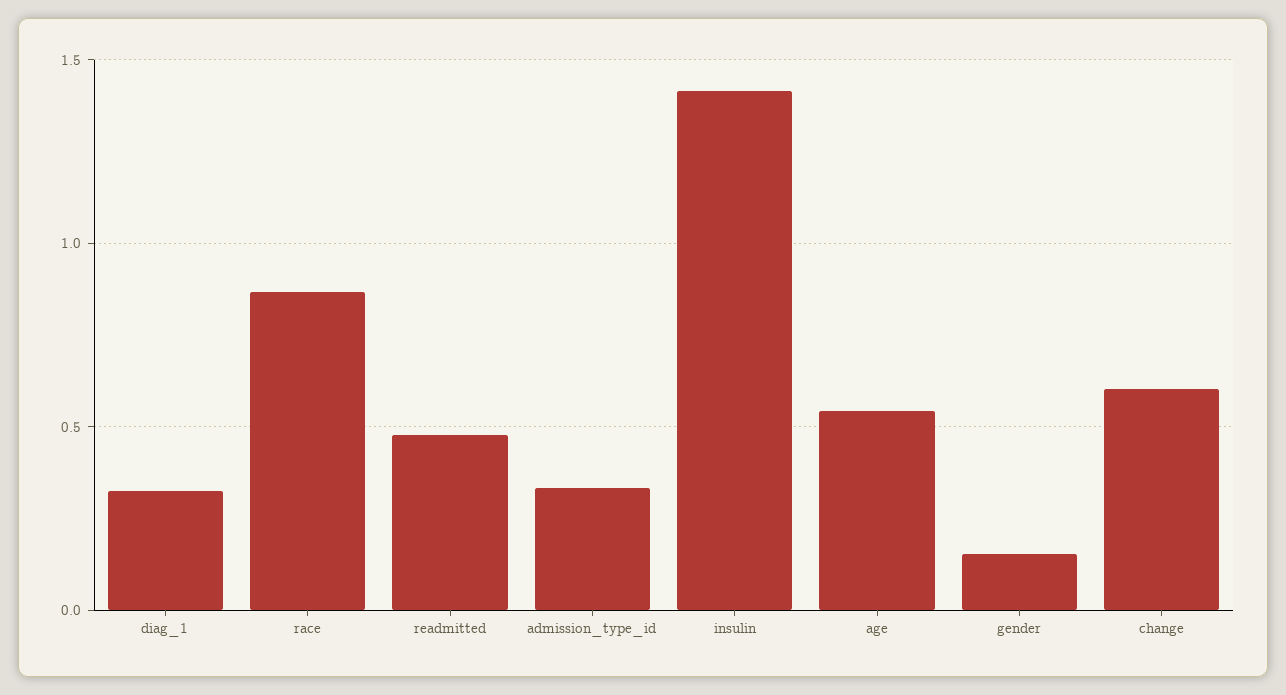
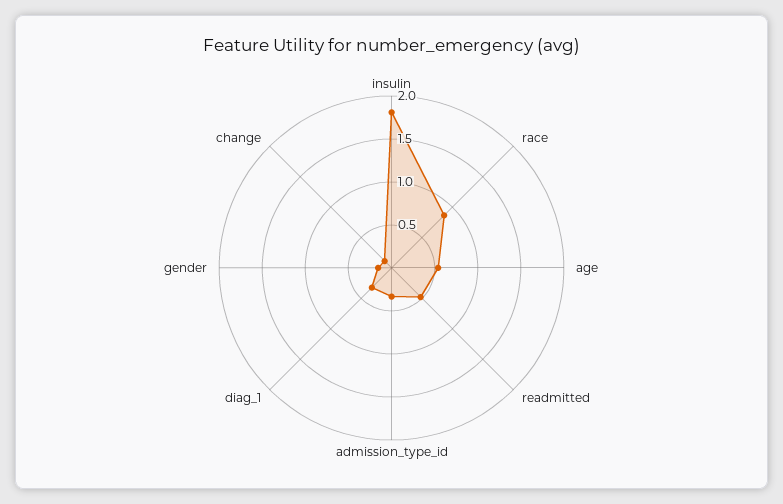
insulin: 1.4 -> 1.8
change: 0.6 -> 0.1

